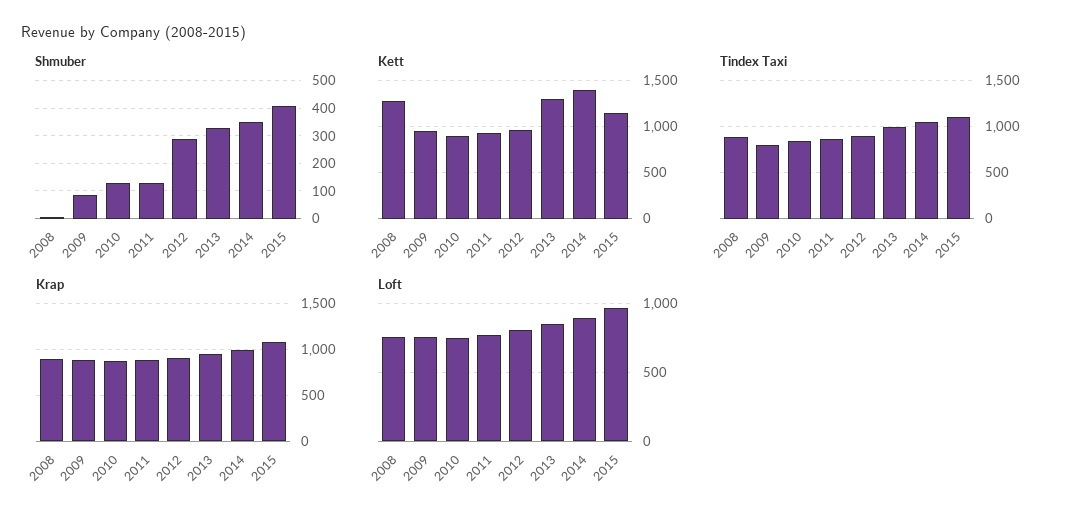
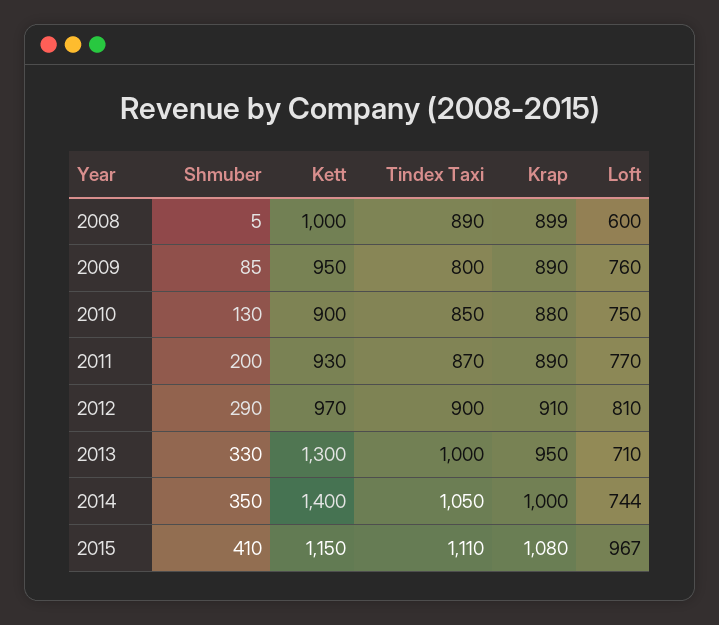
Shmuber, 2011: 125 -> 200
Kett, 2008: 1300 -> 1000
Loft, 2008: 750 -> 600
Loft, 2013: 850 -> 710
Loft, 2014: 900 -> 744

